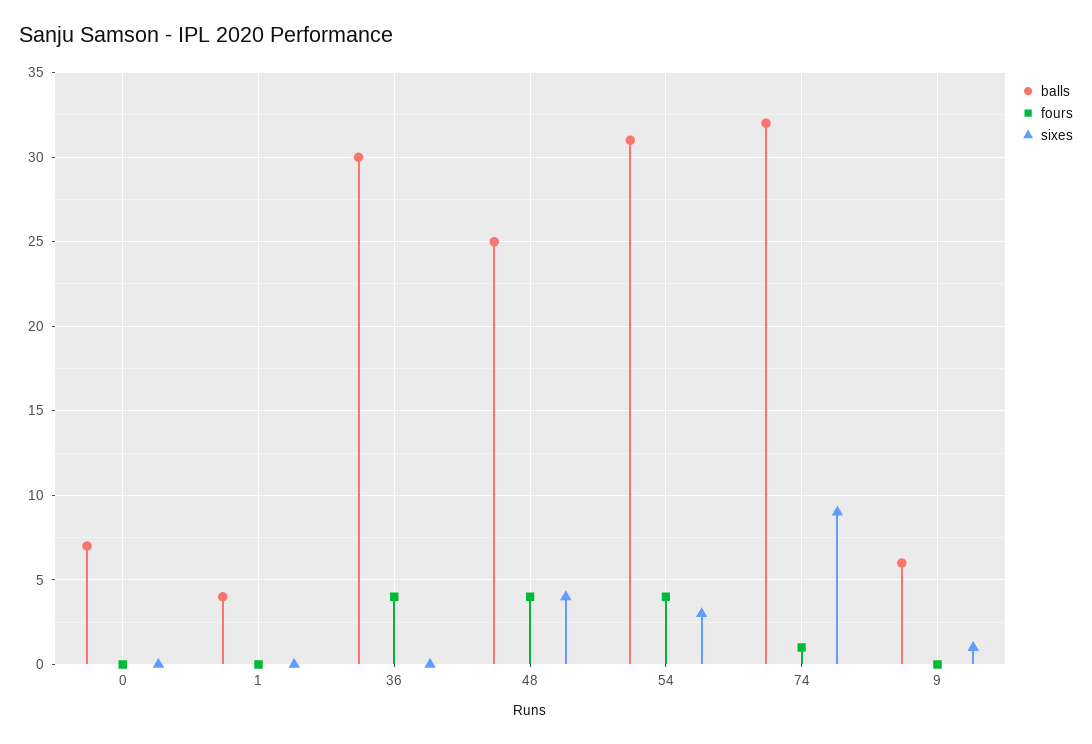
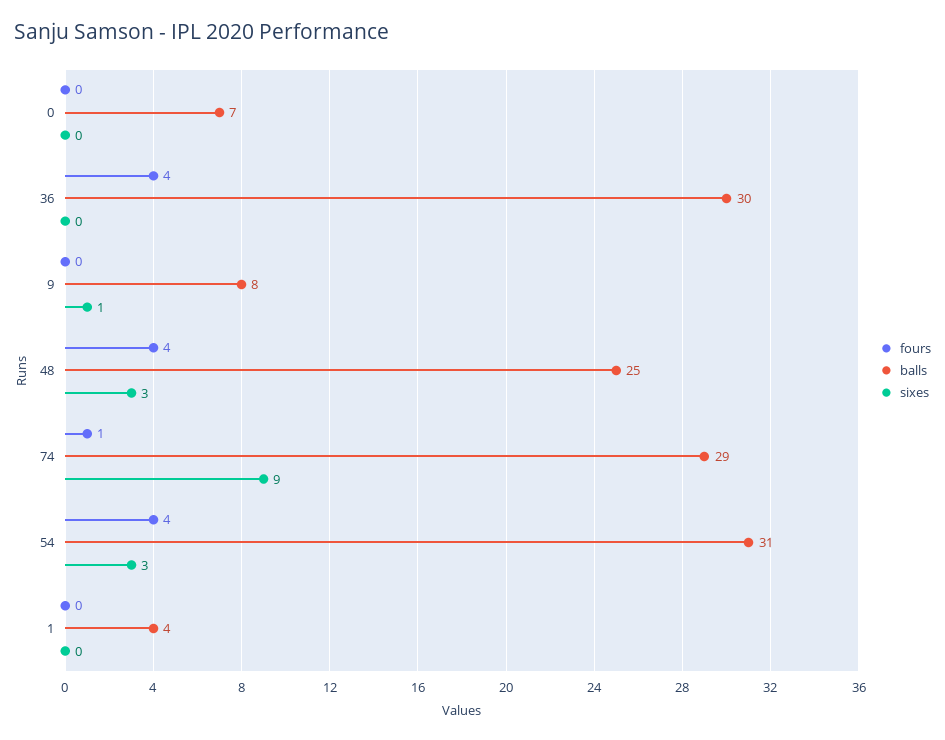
sixes, 48: 4 -> 3
balls, 74: 32 -> 29
balls, 9: 6 -> 8

